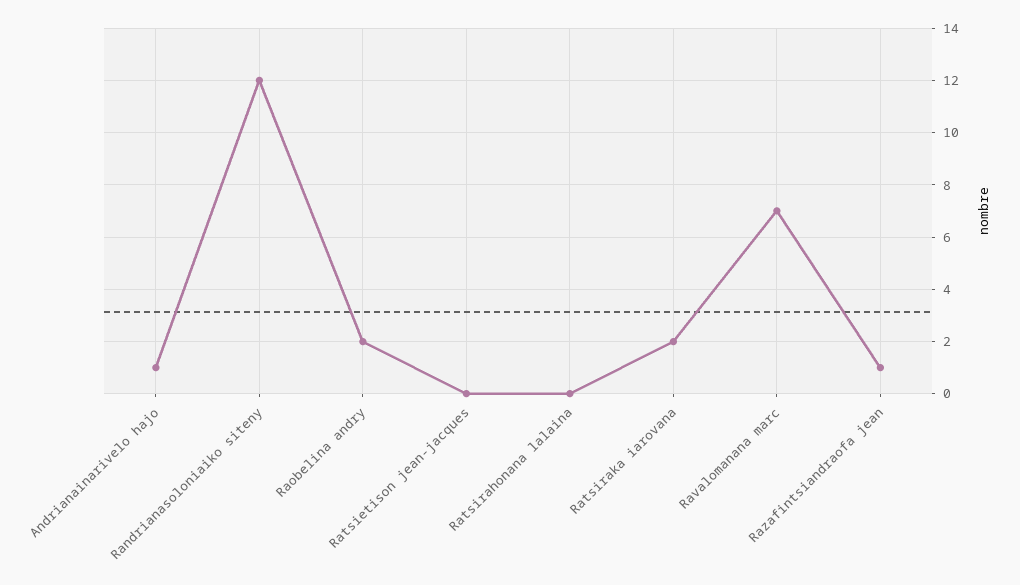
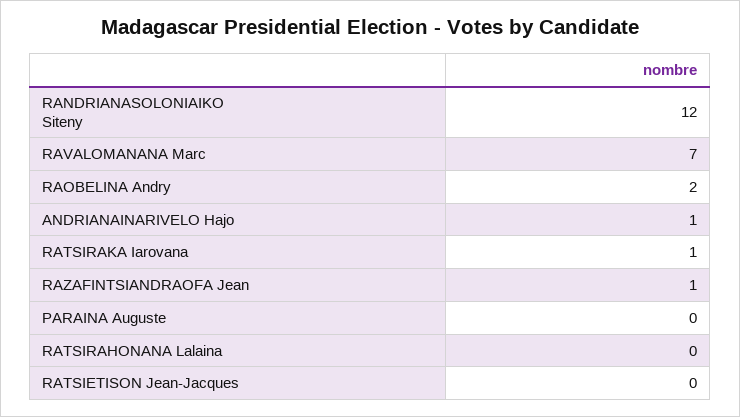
Ratsiraka iarovana: 2 -> 1
PARAINA Auguste: none -> 0

